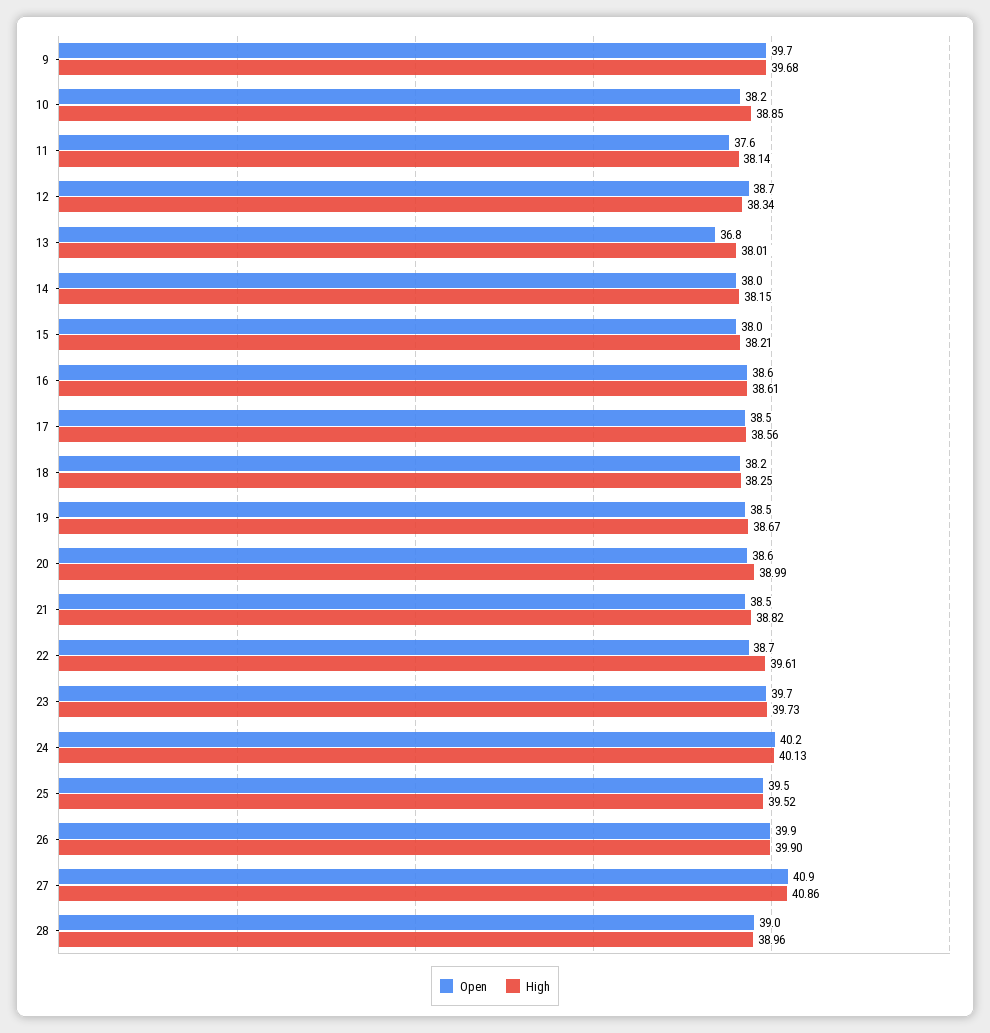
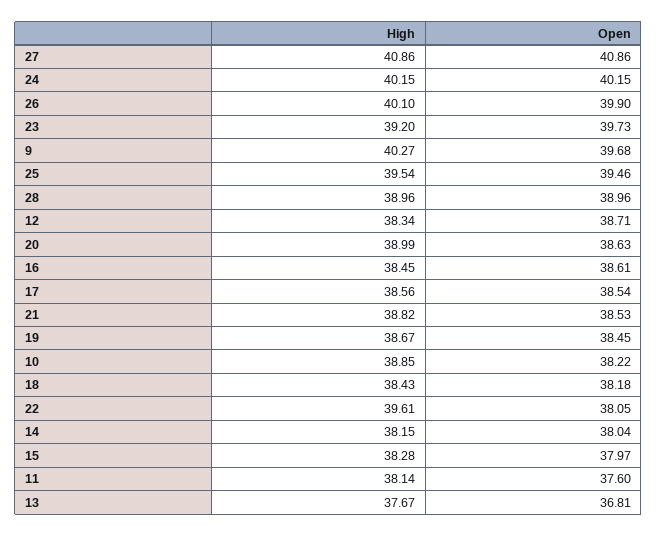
High, 9: 39.68 -> 40.27
High, 13: 38.01 -> 37.67
High, 15: 38.21 -> 38.28
High, 16: 38.61 -> 38.45
High, 18: 38.25 -> 38.43
Open, 22: 38.7 -> 38.05
High, 23: 39.73 -> 39.2
High, 24: 40.13 -> 40.15
High, 25: 39.52 -> 39.54
High, 26: 39.9 -> 40.1

